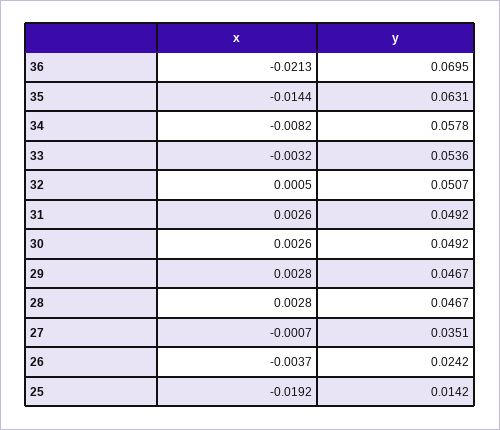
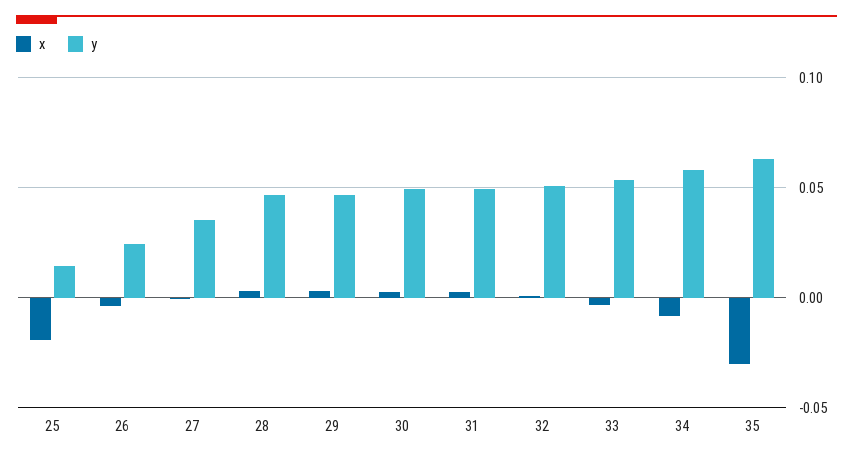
x, 36: -0.0213 -> none
y, 36: 0.0695 -> none
x, 35: -0.0144 -> -0.03

